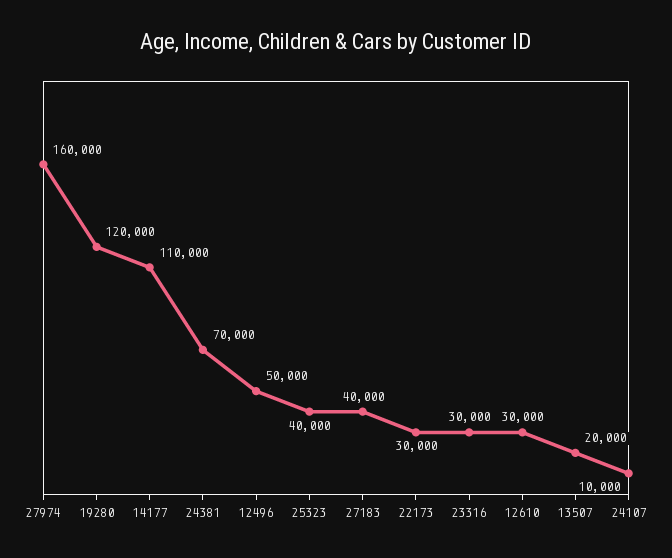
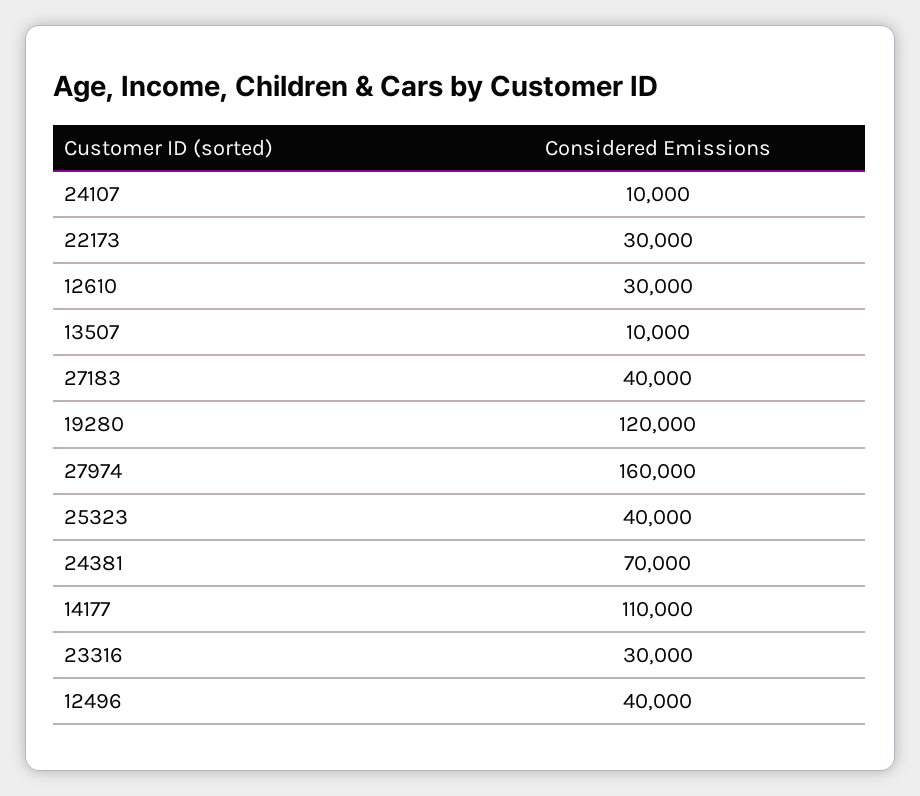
12496: 50000 -> 40000
13507: 20000 -> 10000

